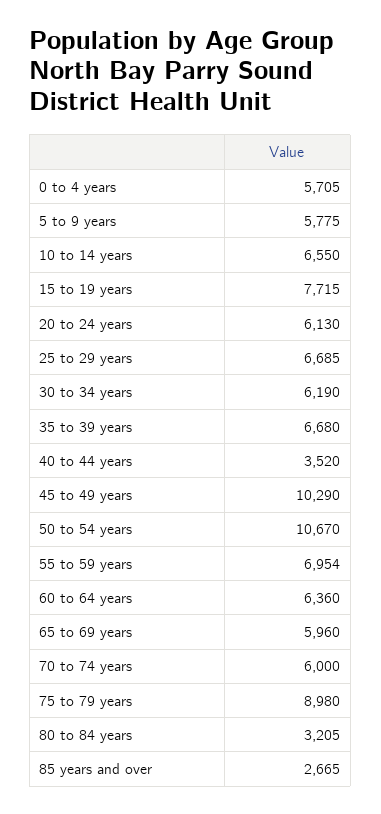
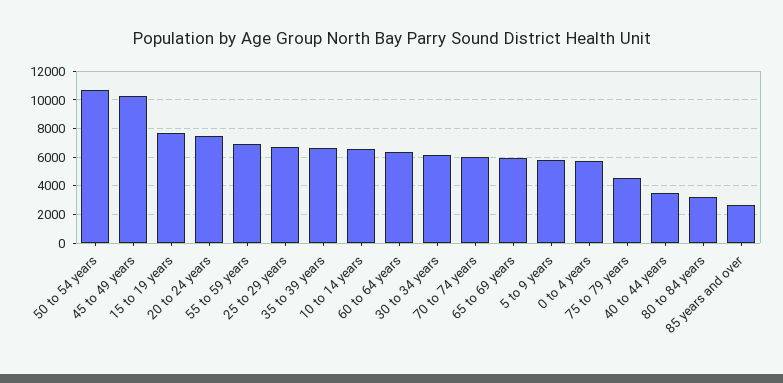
20 to 24 years: 6130 -> 7500
75 to 79 years: 8980 -> 4500

